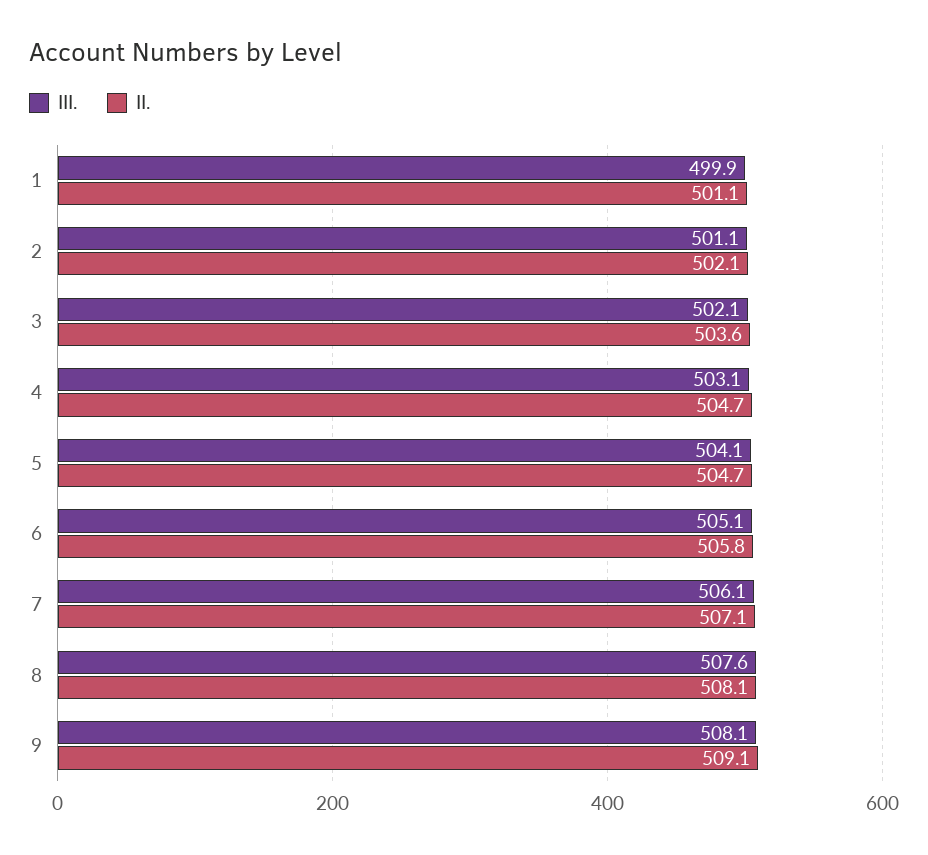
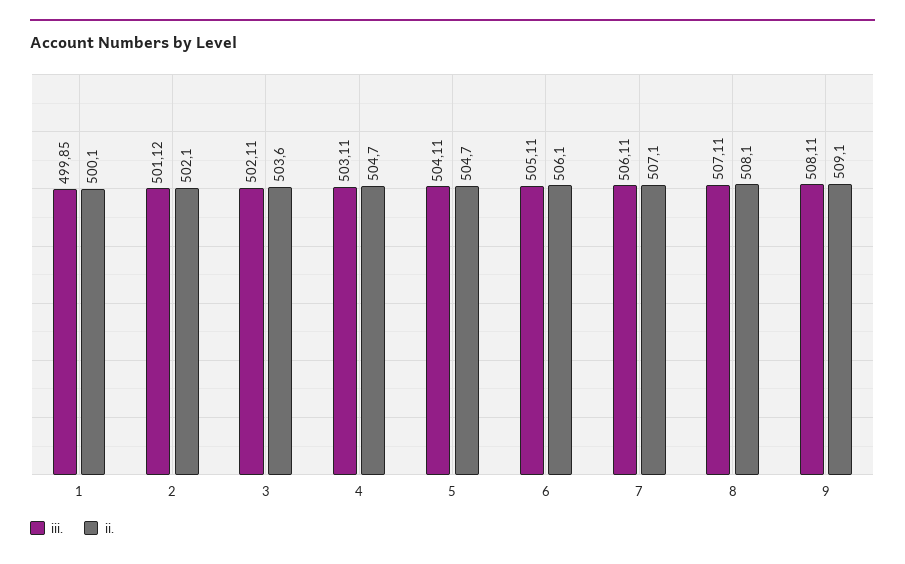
II., 1: 501.1 -> 500.1
II., 6: 505.8 -> 506.1
III., 8: 507.6 -> 507.11

